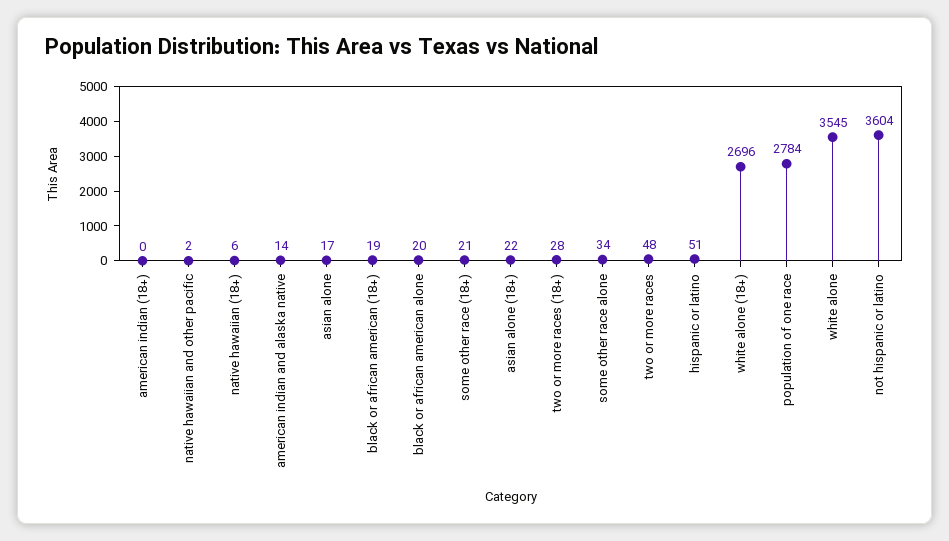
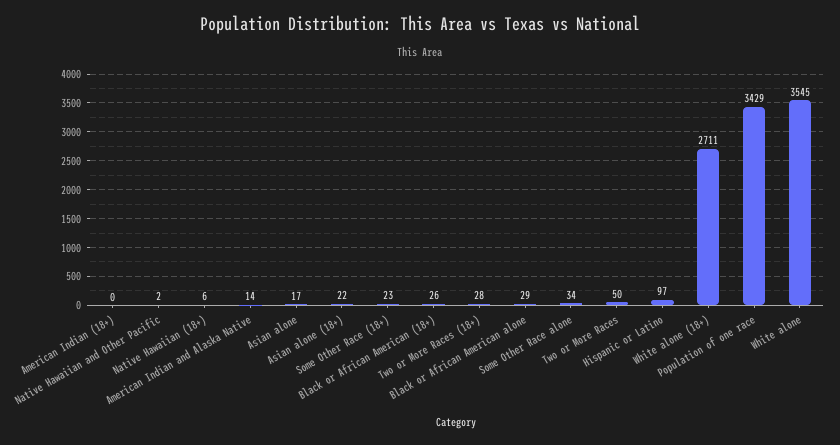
black or african american (18+): 19 -> 26
black or african american alone: 20 -> 29
some other race (18+): 21 -> 23
two or more races: 48 -> 50
hispanic or latino: 51 -> 97
white alone (18+): 2696 -> 2711
population of one race: 2784 -> 3429
not hispanic or latino: 3604 -> none

